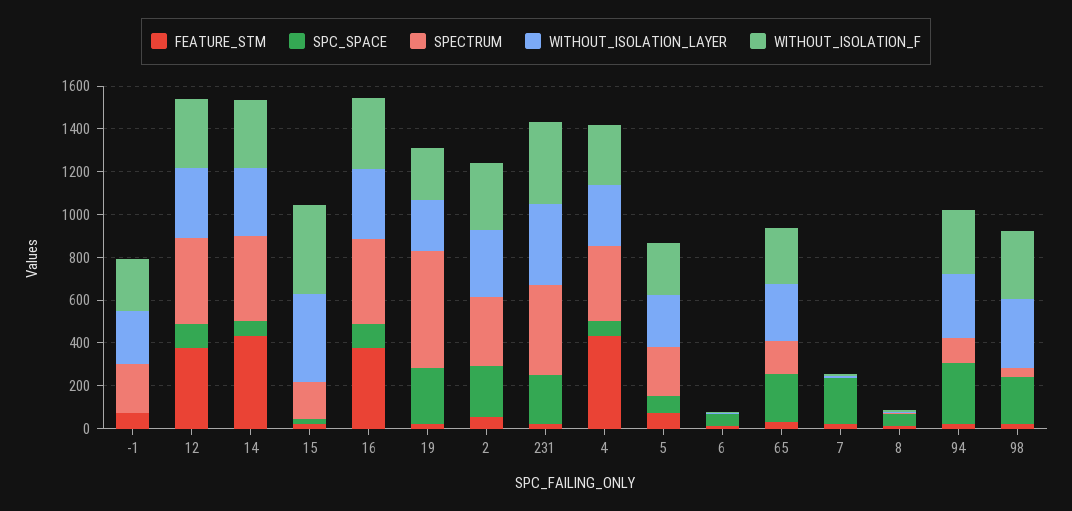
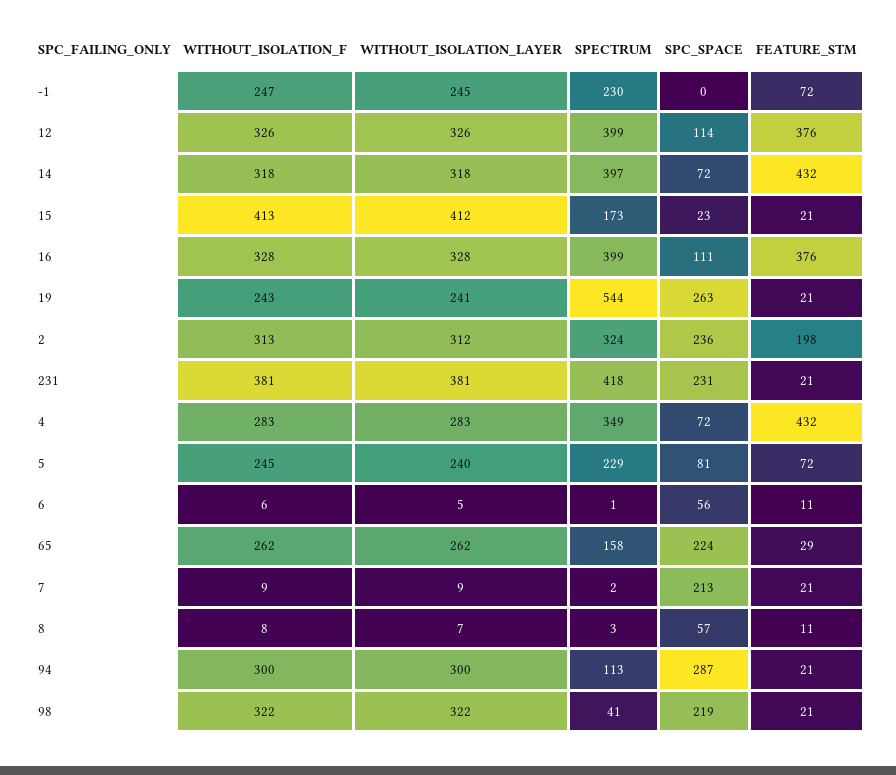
FEATURE_STM, 2: 50 -> 198

